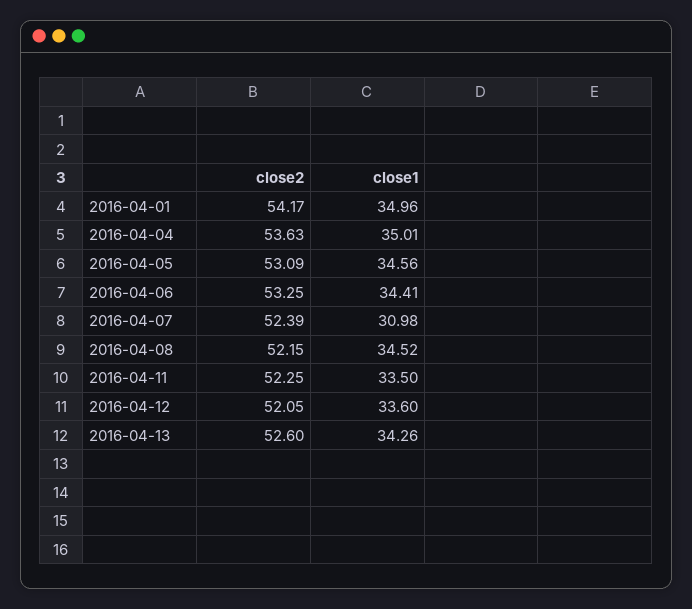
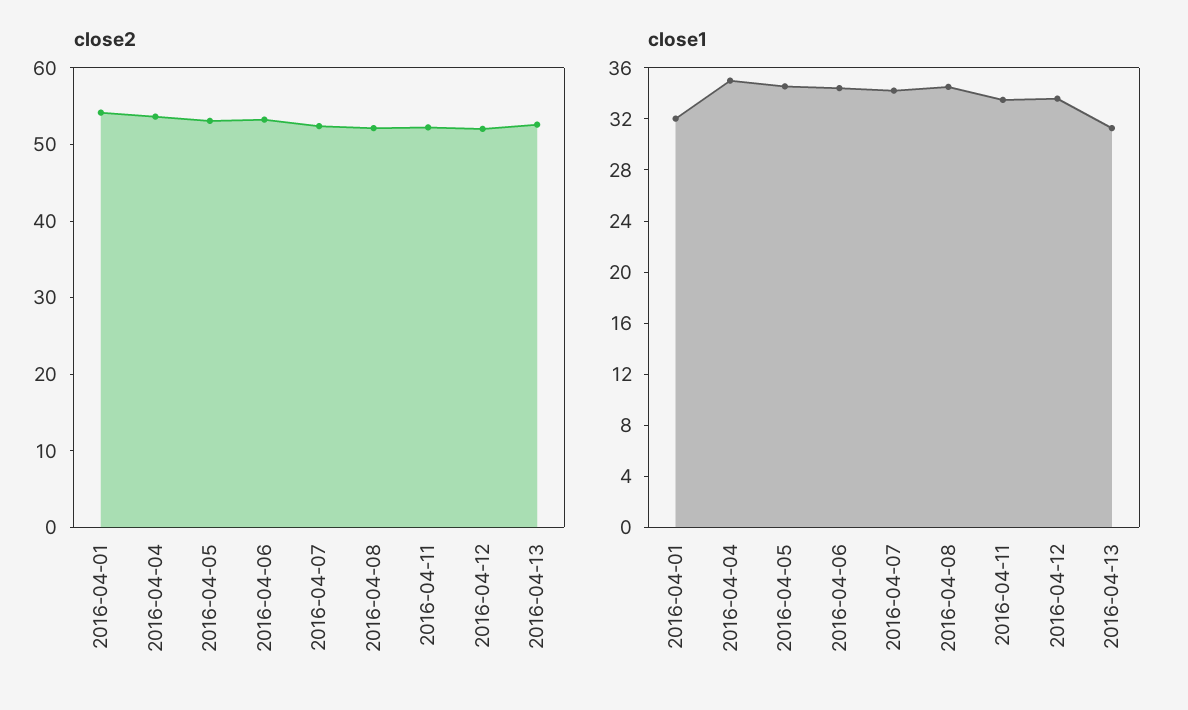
close1, 2016-04-01: 34.96 -> 32
close1, 2016-04-07: 30.98 -> 34
close1, 2016-04-13: 34.26 -> 31

